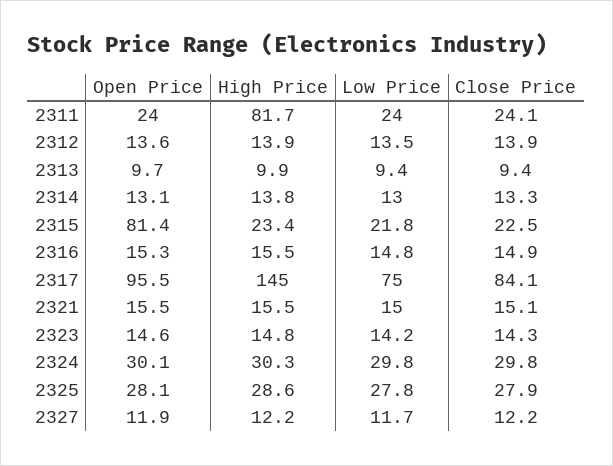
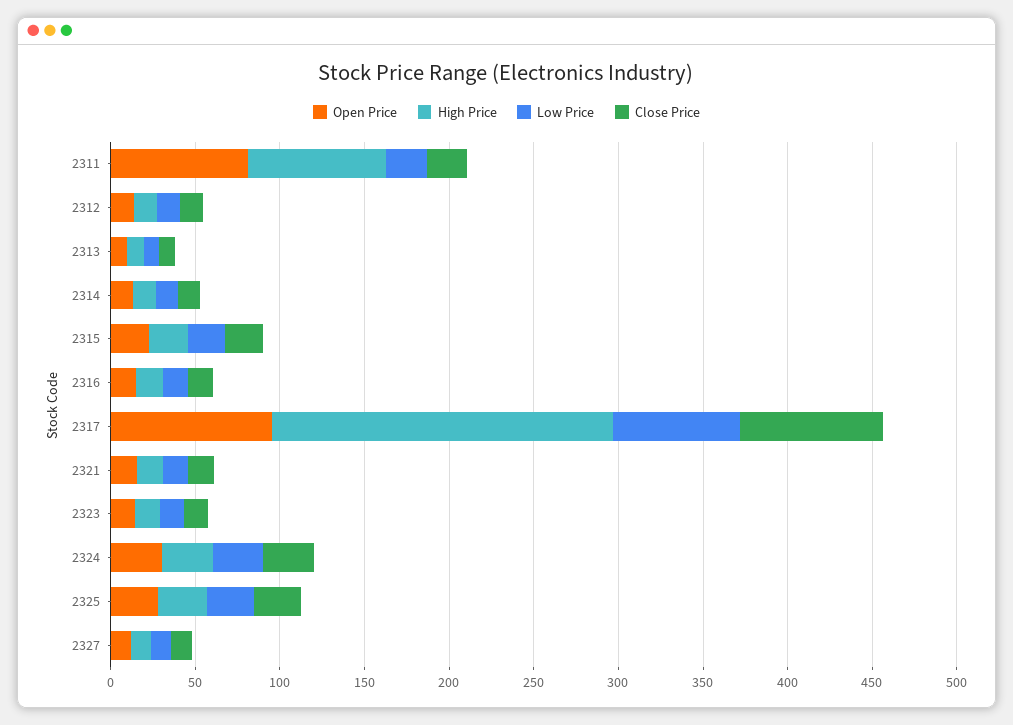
Open Price, 2311: 24 -> 80
Open Price, 2315: 81.4 -> 20
High Price, 2317: 145 -> 200

